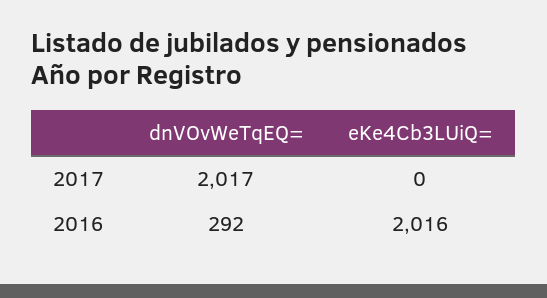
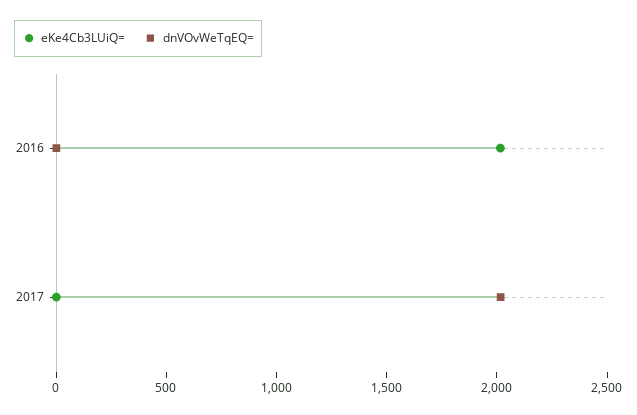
dnVOvWeTqEQ=, 2016: 292 -> 0

